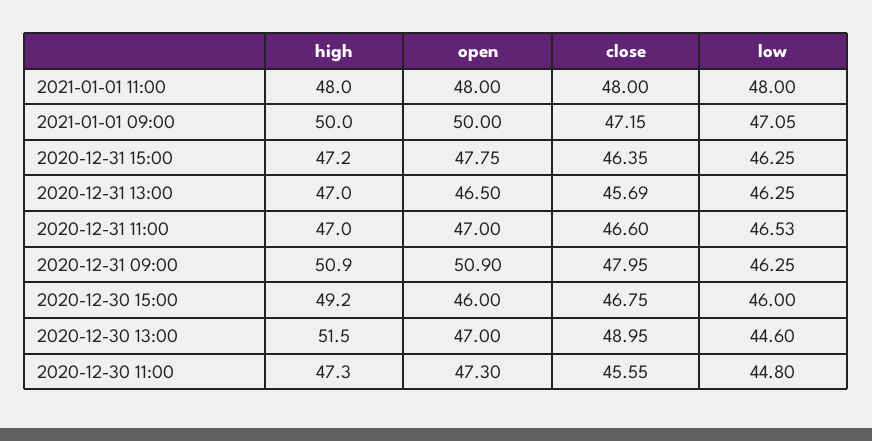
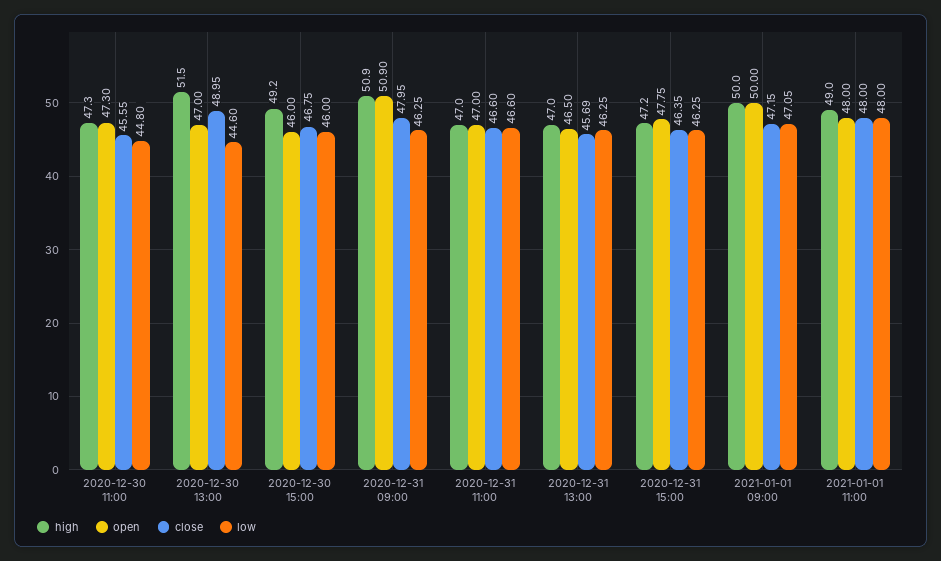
high, 2021-01-01 11:00: 48 -> 49
low, 2020-12-31 11:00: 46.53 -> 46.6

